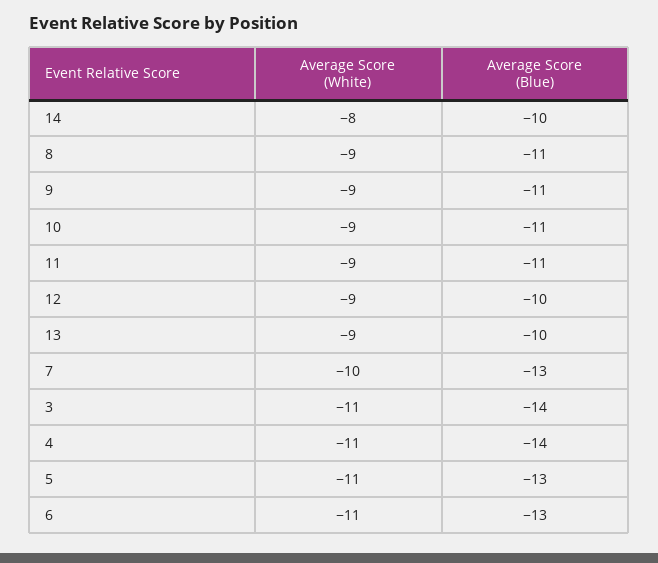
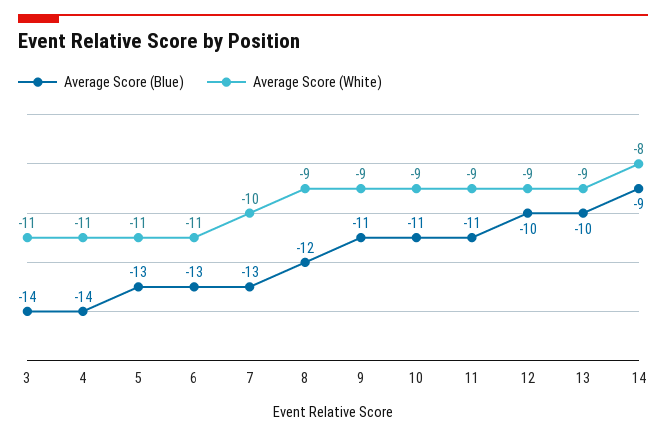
Average Score (Blue), 14: -10 -> -9
Average Score (Blue), 8: -11 -> -12

